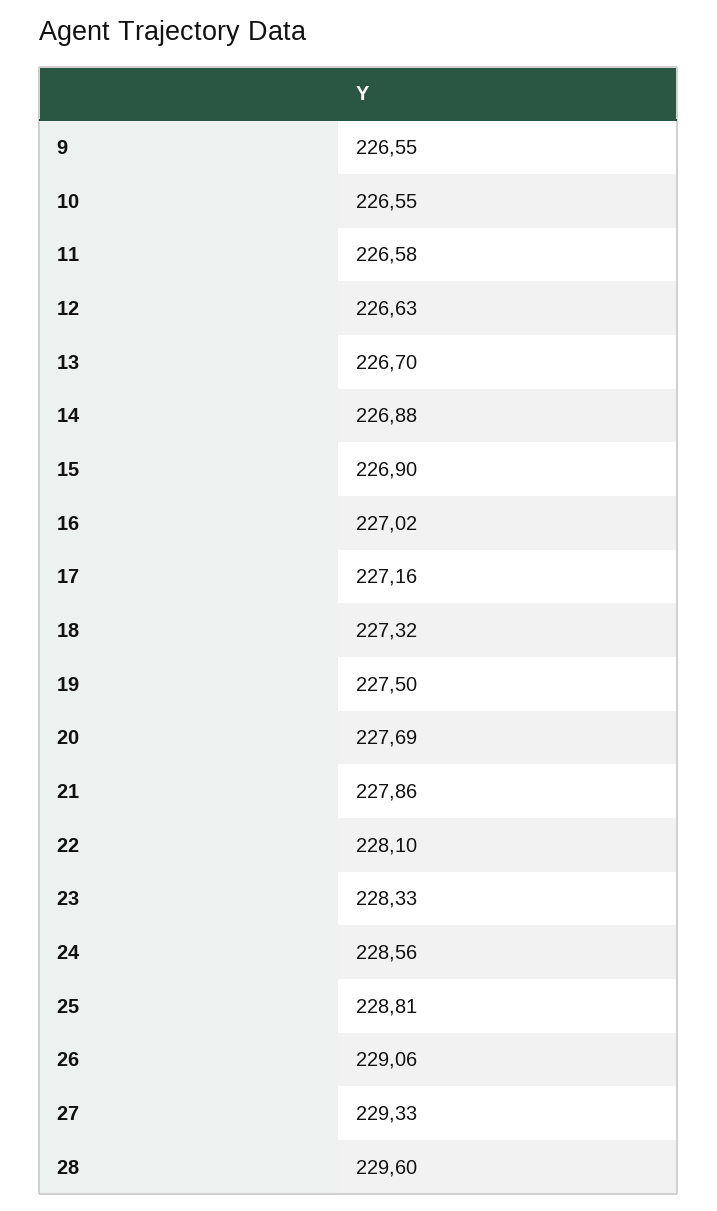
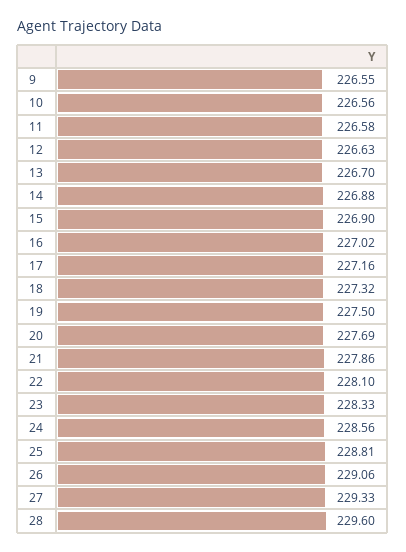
10: 226.55 -> 226.56

